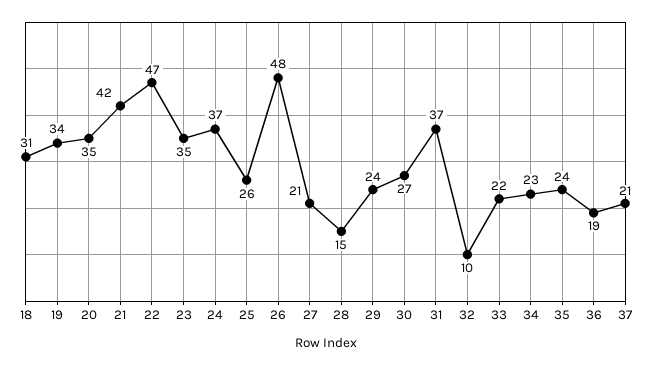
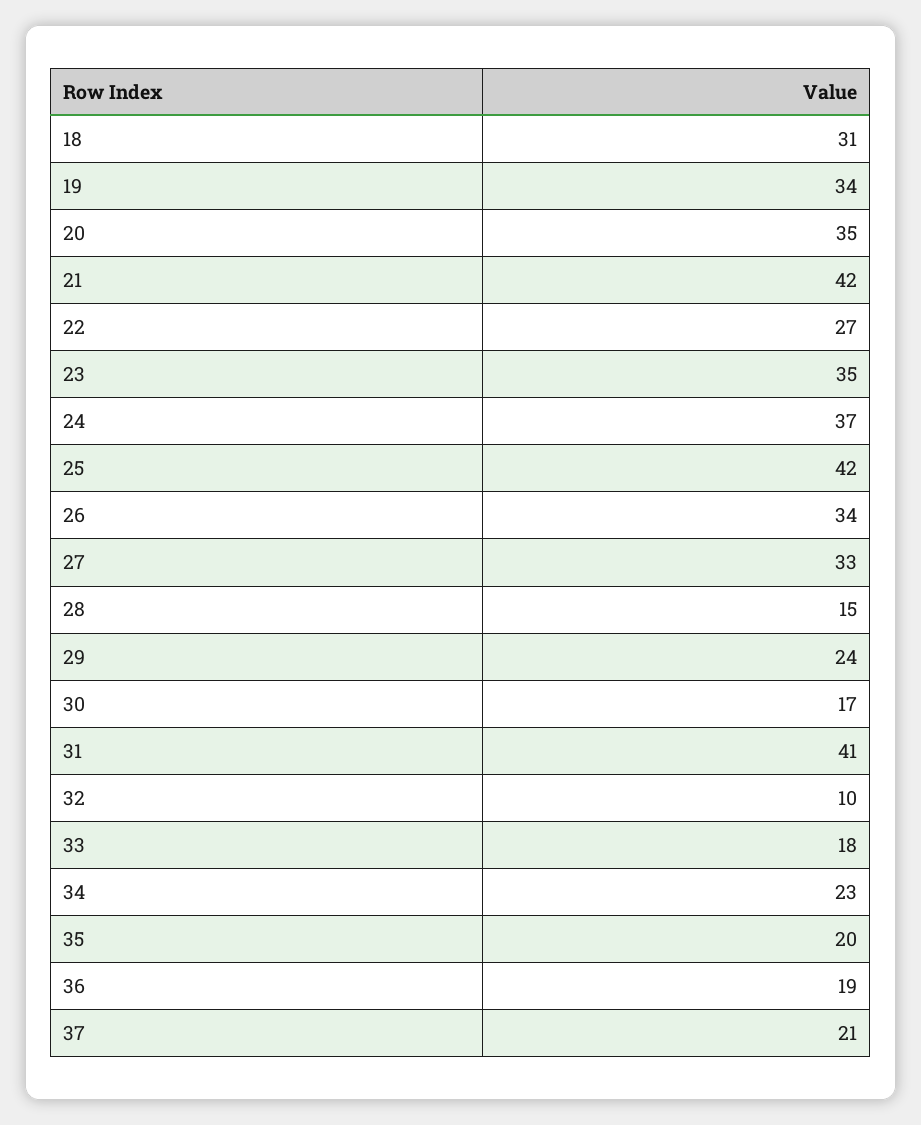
22: 47 -> 27
25: 26 -> 42
26: 48 -> 34
27: 21 -> 33
30: 27 -> 17
31: 37 -> 41
33: 22 -> 18
35: 24 -> 20

